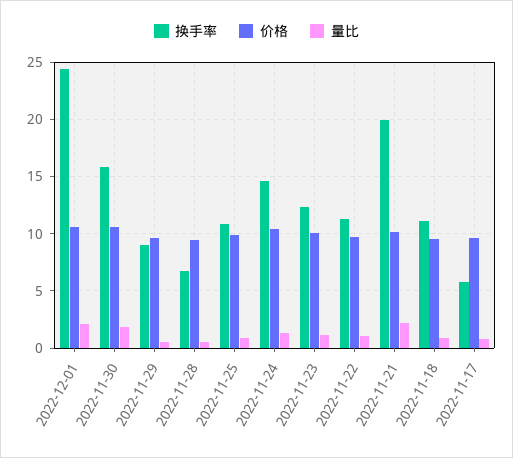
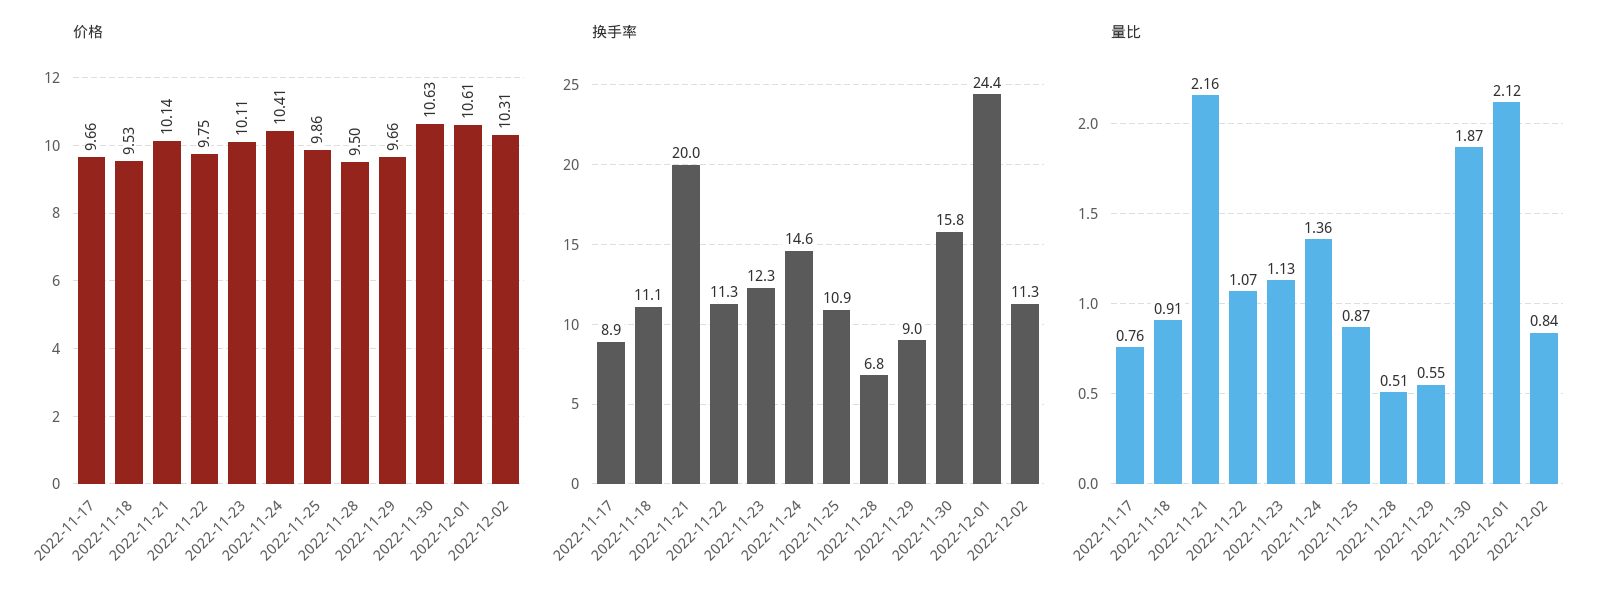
换手率, 2022-11-17: 6 -> 8.9
价格, 2022-12-02: none -> 10.31
换手率, 2022-12-02: none -> 11.3
量比, 2022-12-02: none -> 0.84

